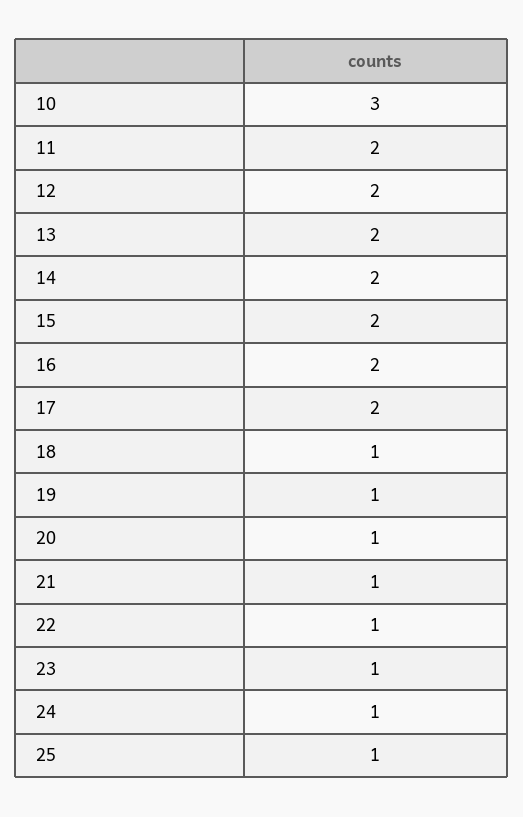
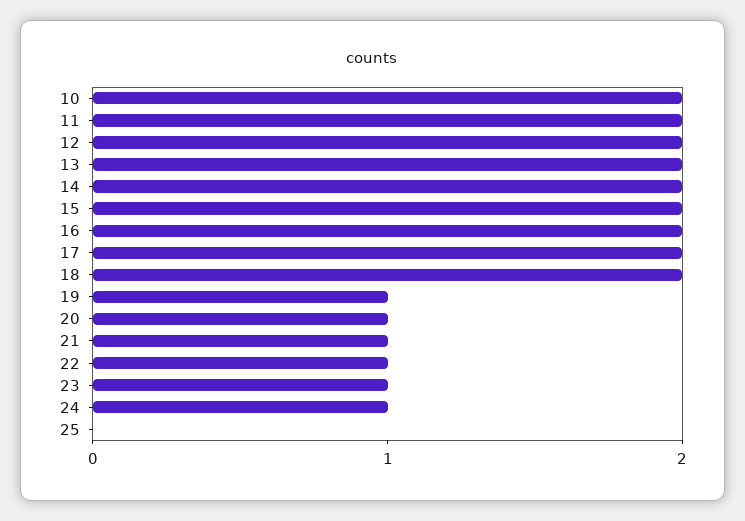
10: 3 -> 2
18: 1 -> 2
25: 1 -> 0

